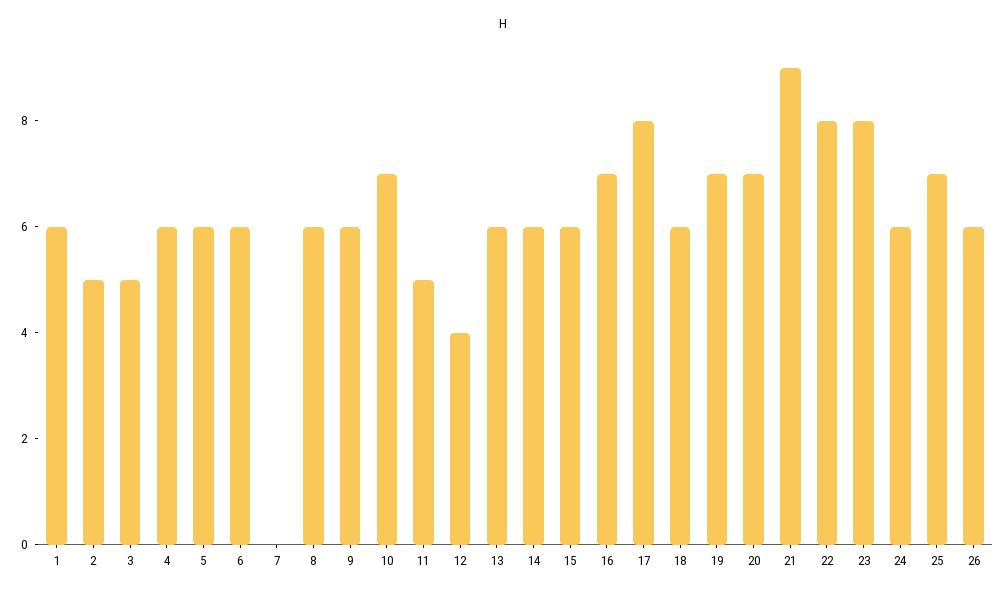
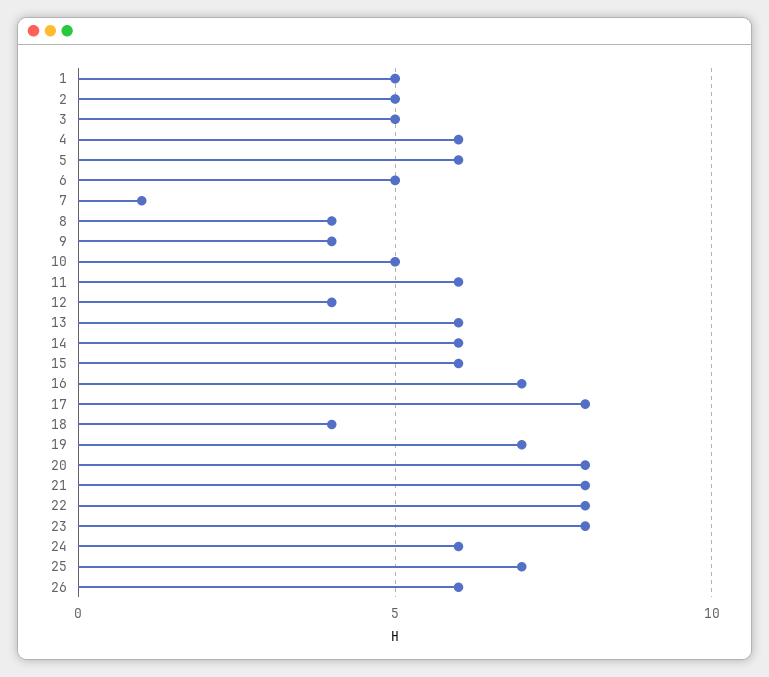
1: 6 -> 5
6: 6 -> 5
7: 0 -> 1
8: 6 -> 4
9: 6 -> 4
10: 7 -> 5
11: 5 -> 6
18: 6 -> 4
20: 7 -> 8
21: 9 -> 8

